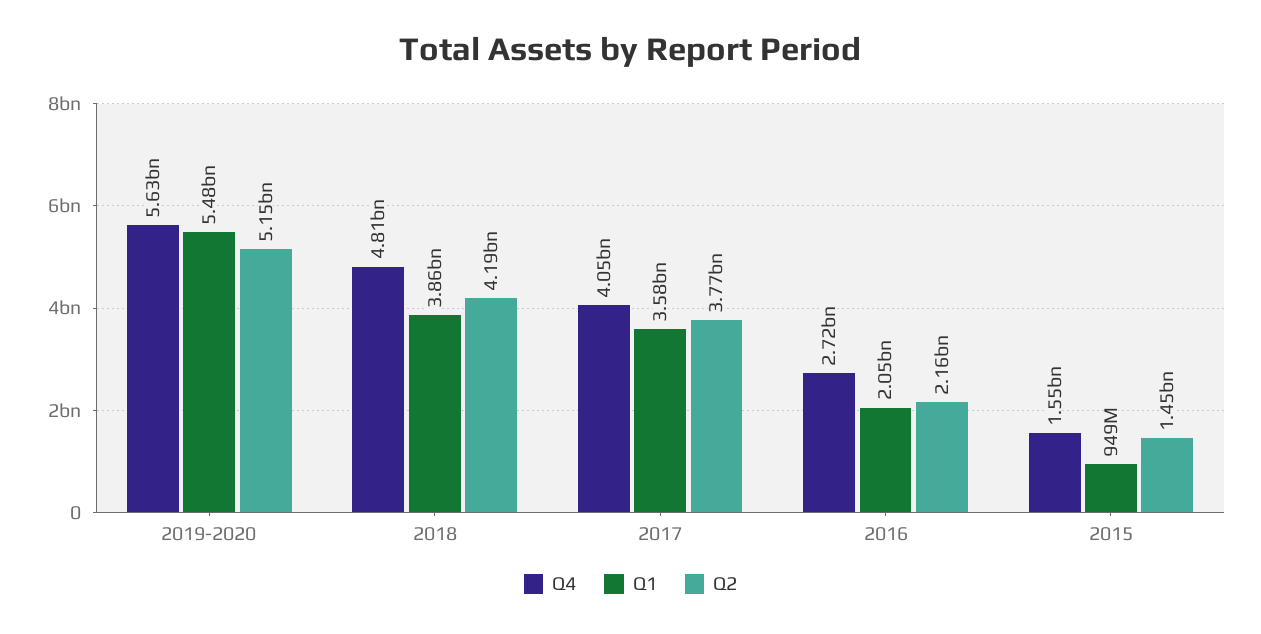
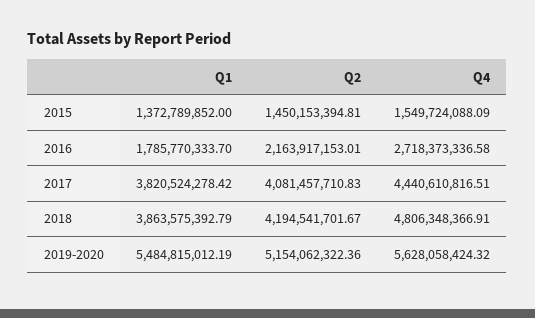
Q4, 2017: 4050000000 -> 4440610816.51
Q1, 2017: 3580000000 -> 3820524278.42
Q2, 2017: 3770000000 -> 4081457710.83
Q1, 2016: 2050000000 -> 1785770333.7
Q1, 2015: 949000000 -> 1372789852

